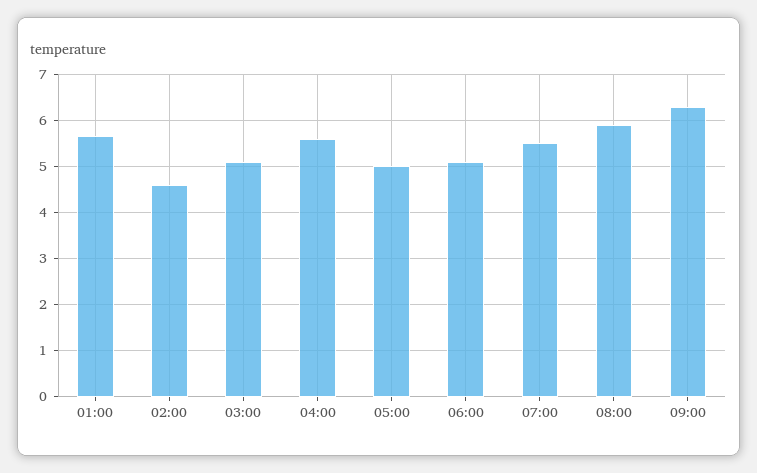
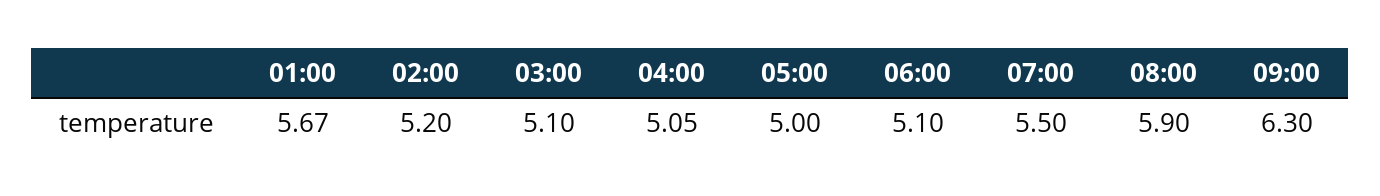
02:00: 4.6 -> 5.2
04:00: 5.6 -> 5.05

